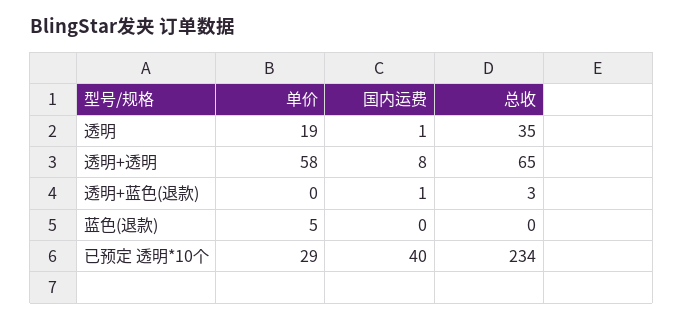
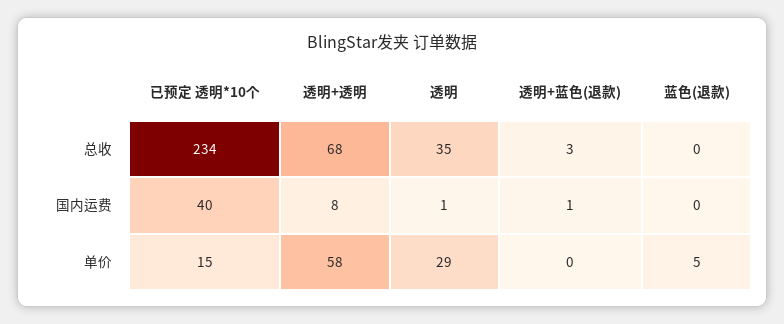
单价, 透明: 19 -> 29
总收, 透明+透明: 65 -> 68
单价, 已预定 透明*10个: 29 -> 15

